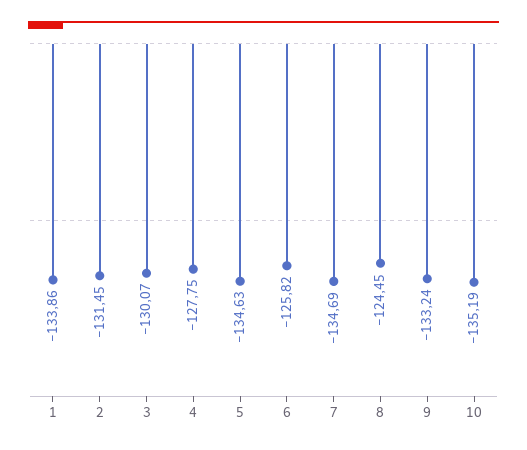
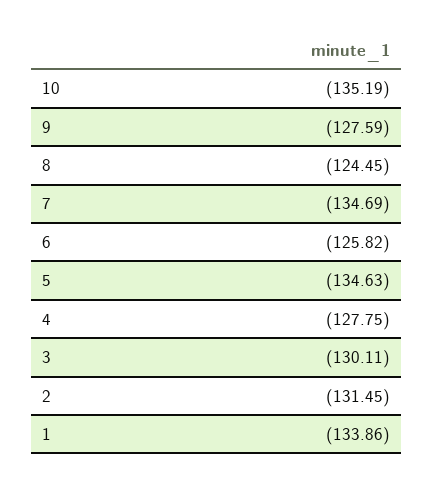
3: -130.07 -> -130.11
9: -133.24 -> -127.59

